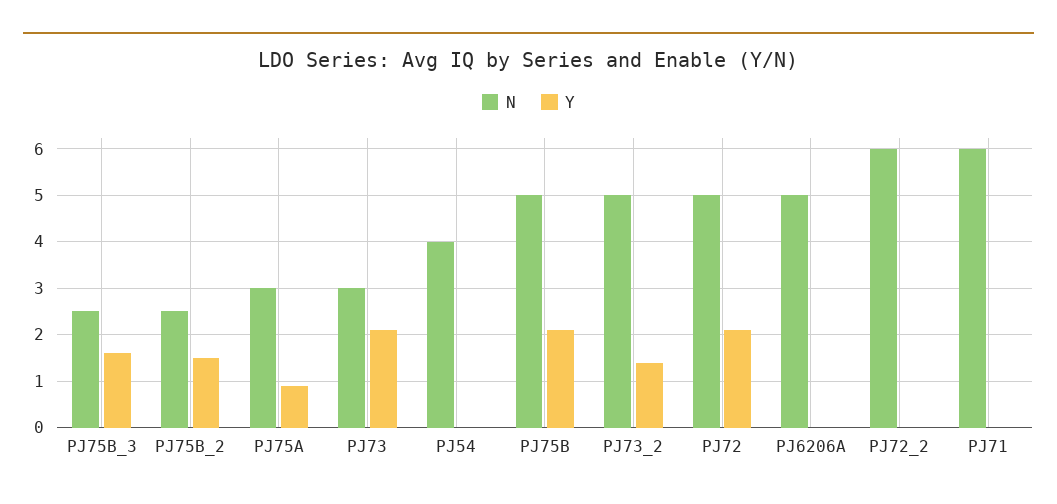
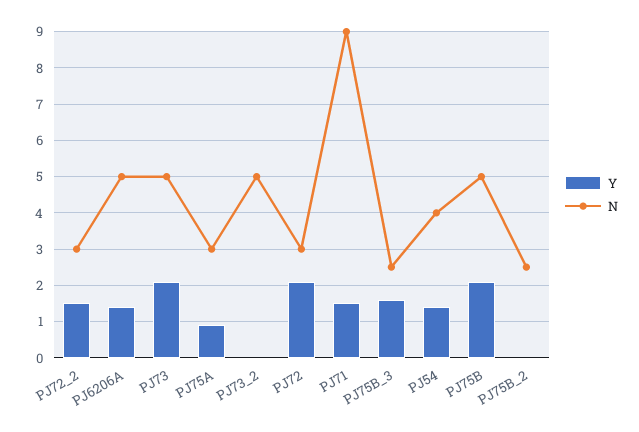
Y, PJ75B_2: 1.5 -> 0
N, PJ73: 3 -> 5
Y, PJ54: 0 -> 1.5
Y, PJ73_2: 1.5 -> 0
N, PJ72: 5 -> 3
Y, PJ6206A: 0 -> 1.5
N, PJ72_2: 6 -> 3
Y, PJ72_2: 0 -> 1.5
N, PJ71: 6 -> 9
Y, PJ71: 0 -> 1.5

